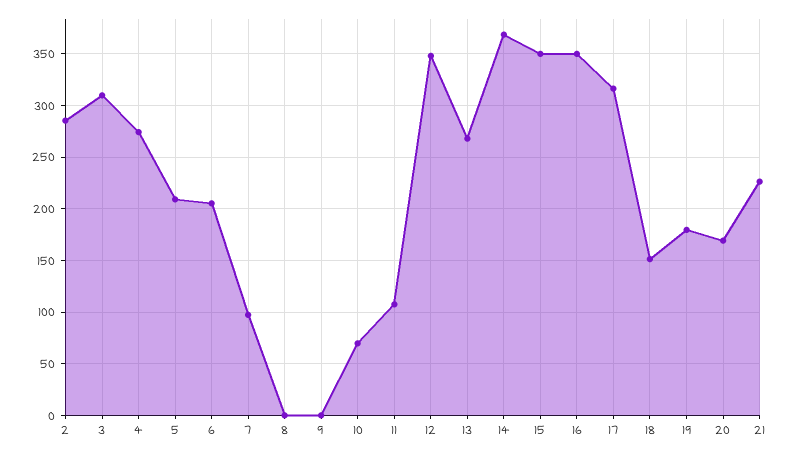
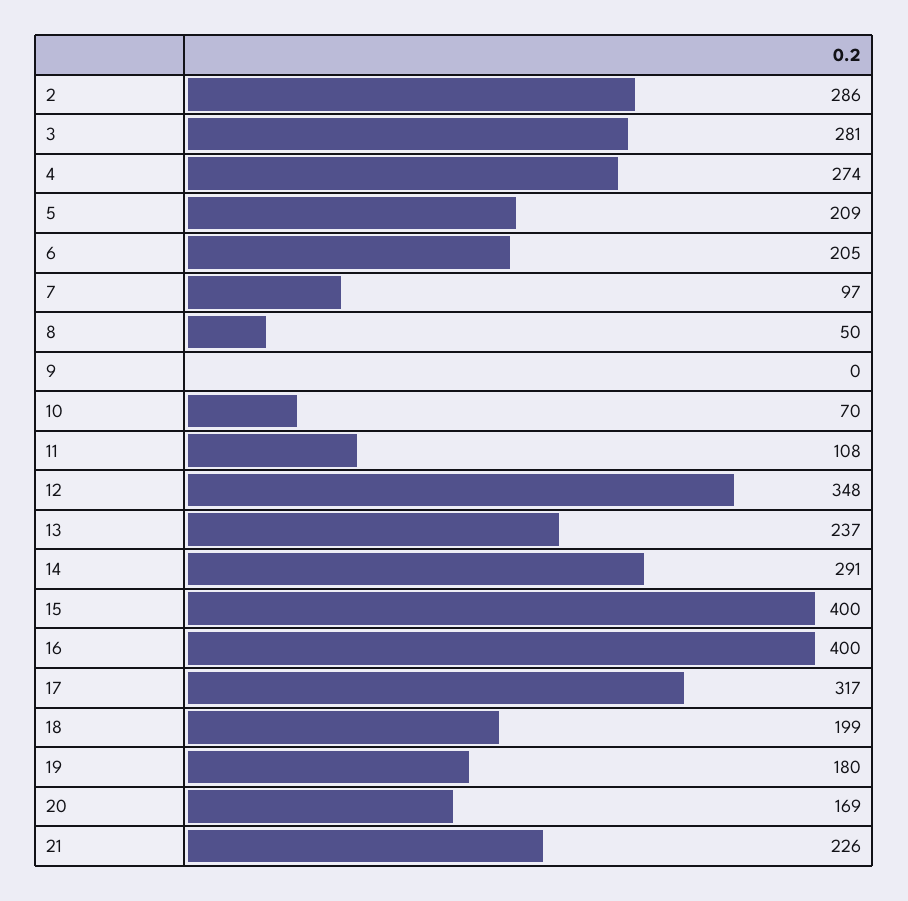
3: 310 -> 281
8: 0 -> 50
13: 270 -> 237
14: 370 -> 291
15: 350 -> 400
16: 350 -> 400
18: 150 -> 199

